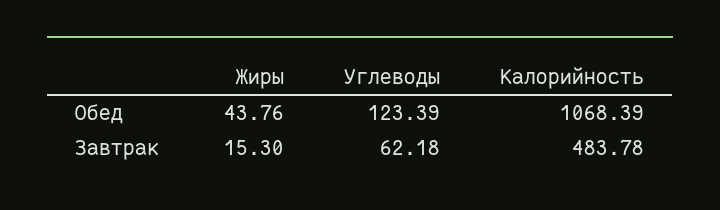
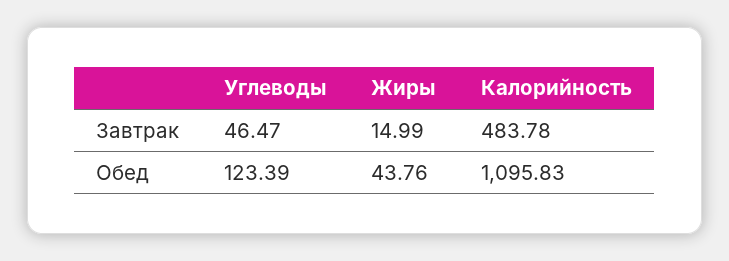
Калорийность, Обед: 1068.39 -> 1095.83
Жиры, Завтрак: 15.3 -> 14.99
Углеводы, Завтрак: 62.18 -> 46.47

